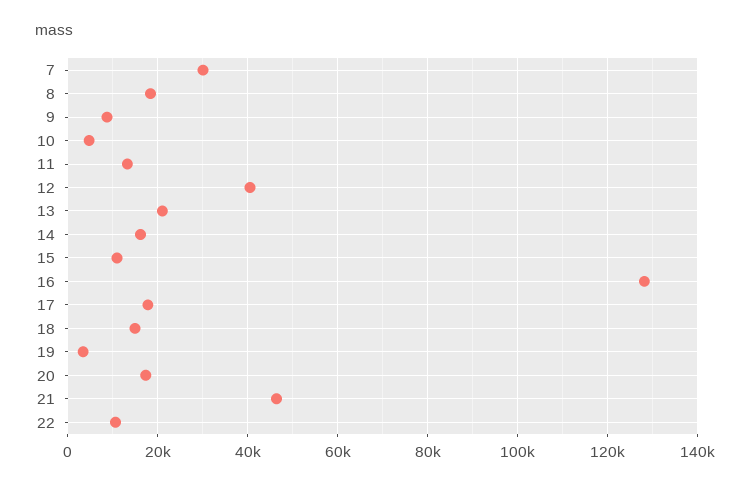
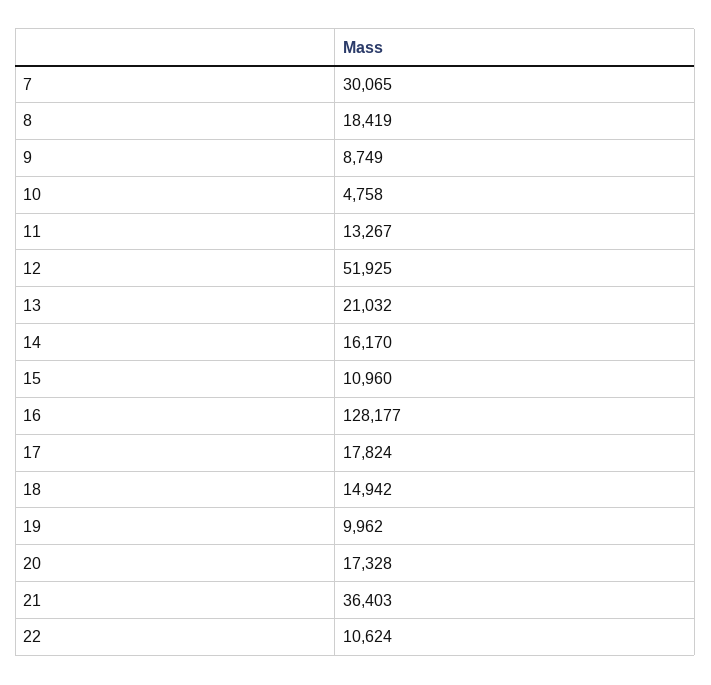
12: 40000 -> 51925
19: 4000 -> 9962
21: 46000 -> 36403

